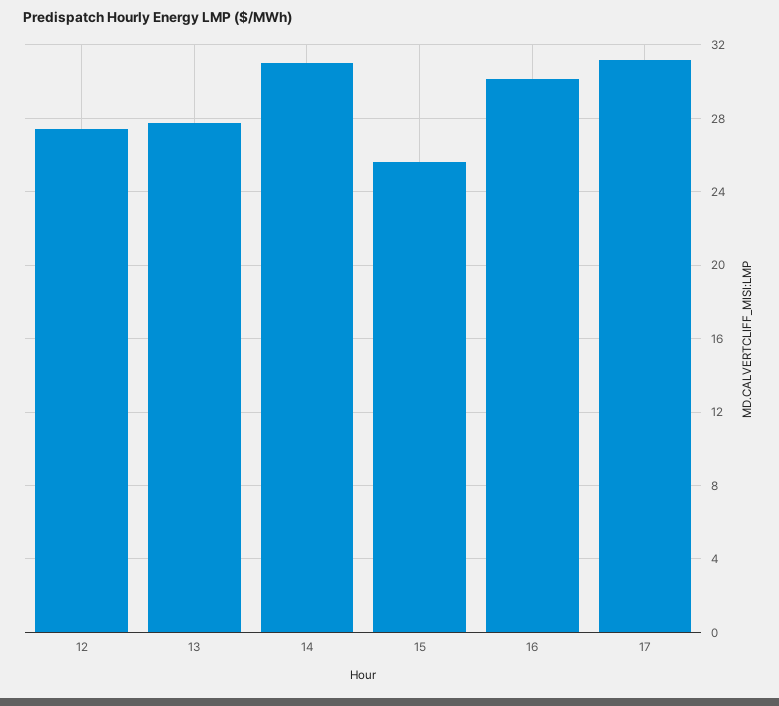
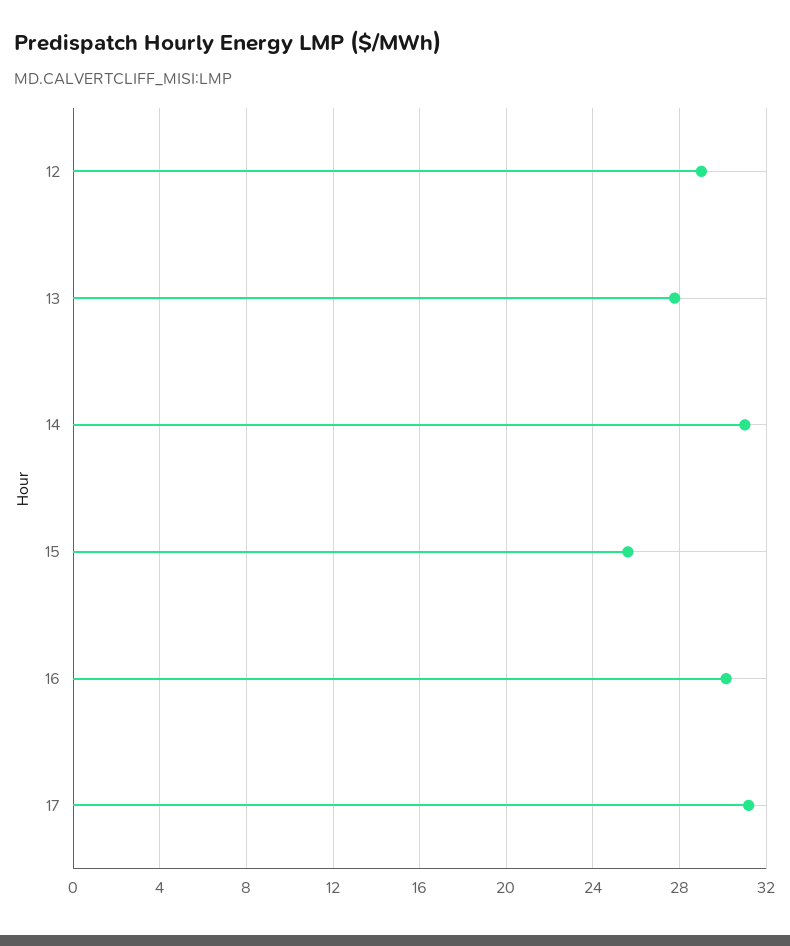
12: 27.5 -> 29

